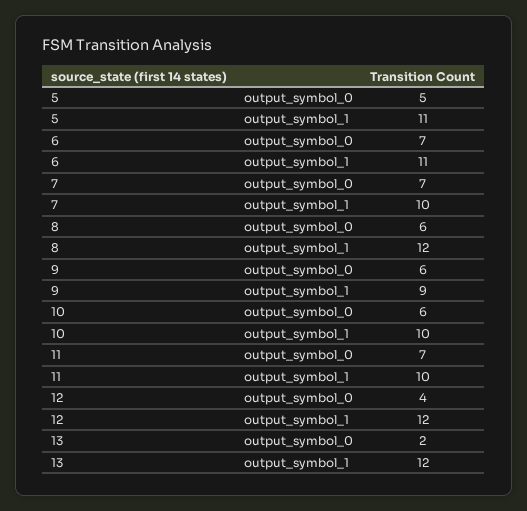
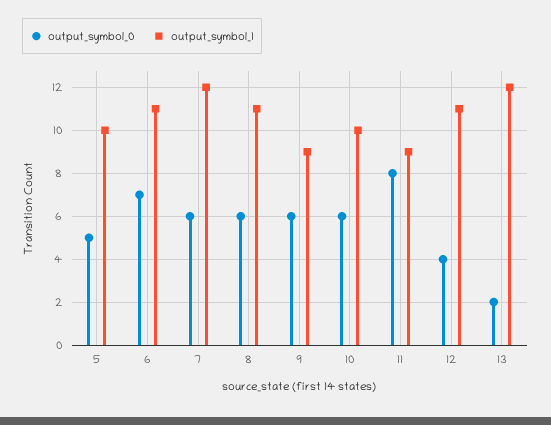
output_symbol_1, 5: 11 -> 10
output_symbol_0, 7: 7 -> 6
output_symbol_1, 7: 10 -> 12
output_symbol_1, 8: 12 -> 11
output_symbol_0, 11: 7 -> 8
output_symbol_1, 11: 10 -> 9
output_symbol_1, 12: 12 -> 11

